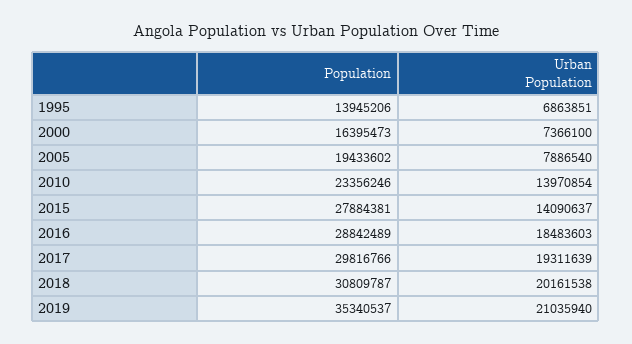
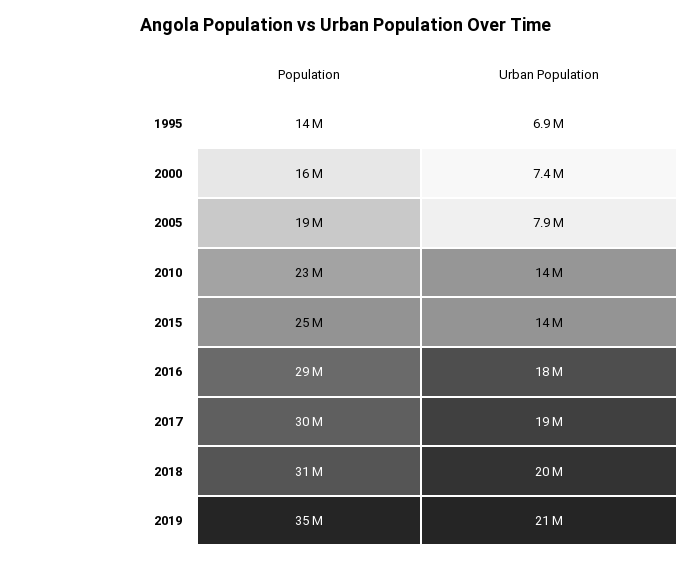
Population, 2015: 27884381 -> 25000000

